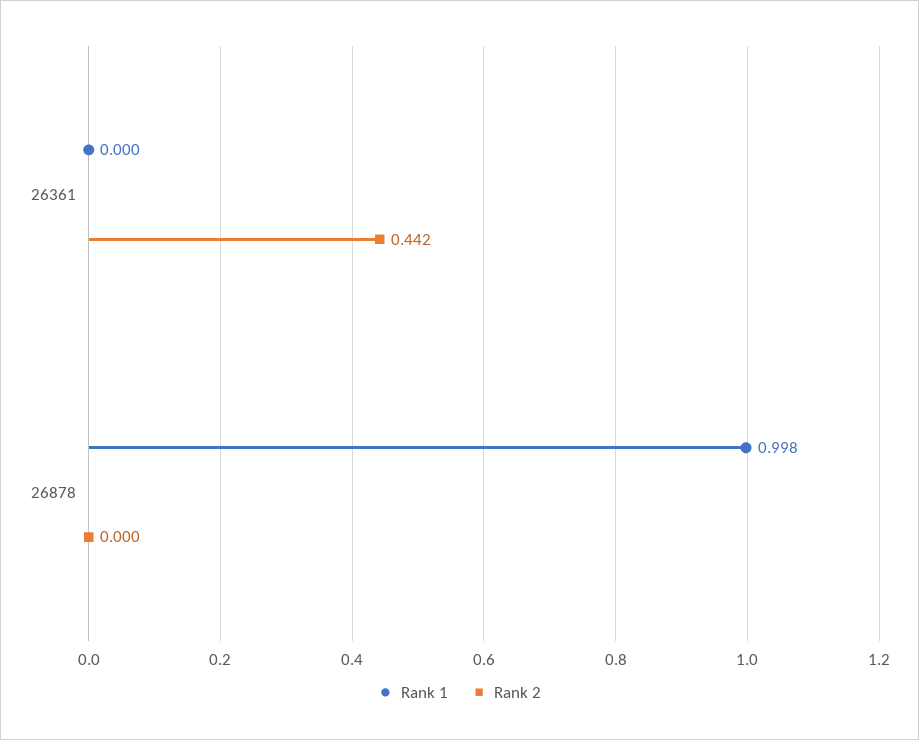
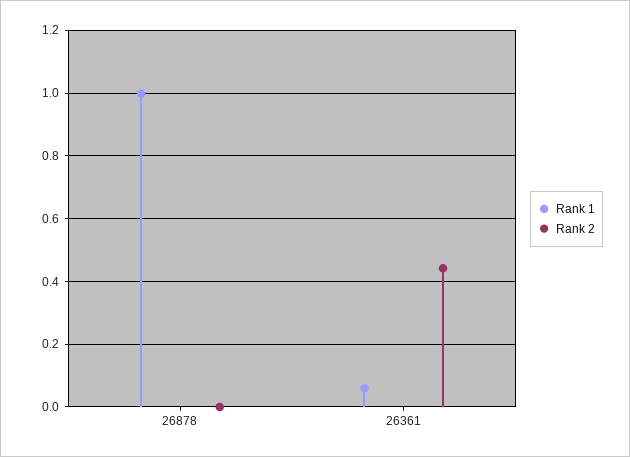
Rank 1, 26361: 0 -> 0.06

